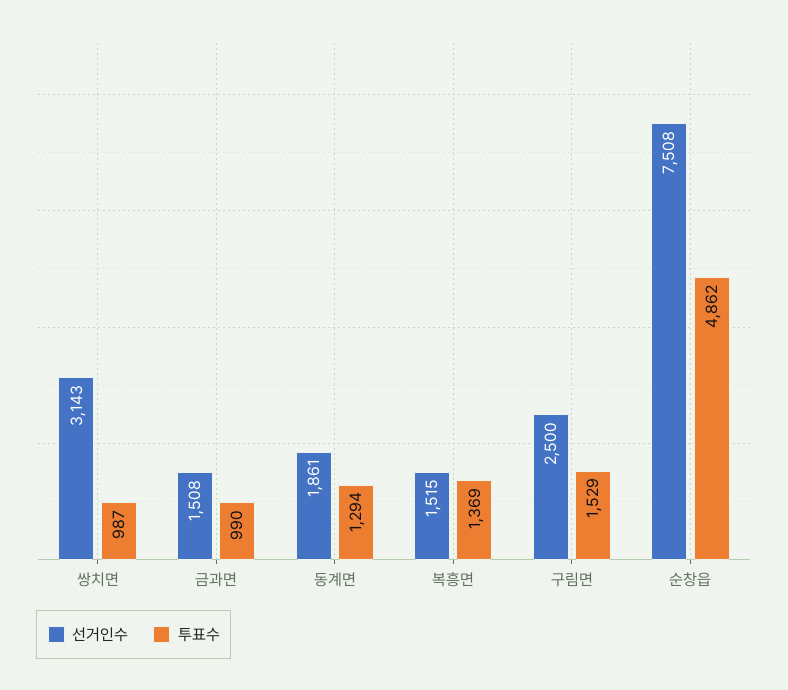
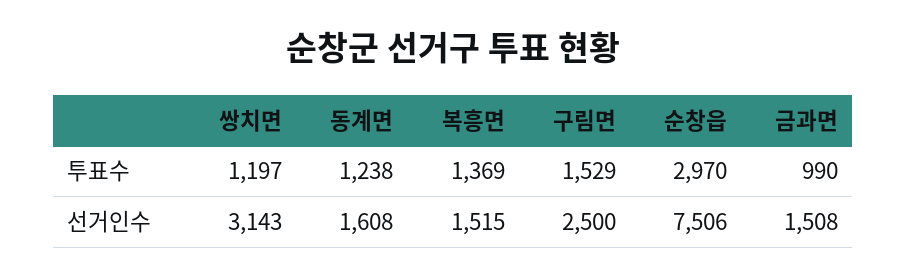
투표수, 쌍치면: 987 -> 1197
선거인수, 동계면: 1861 -> 1608
투표수, 동계면: 1294 -> 1238
선거인수, 순창읍: 7508 -> 7506
투표수, 순창읍: 4862 -> 2970

